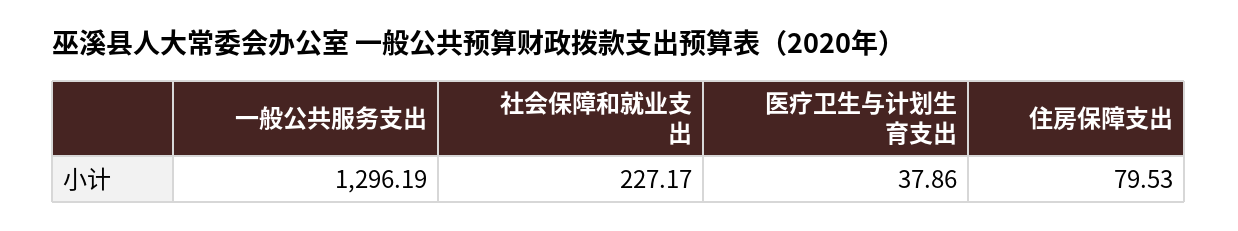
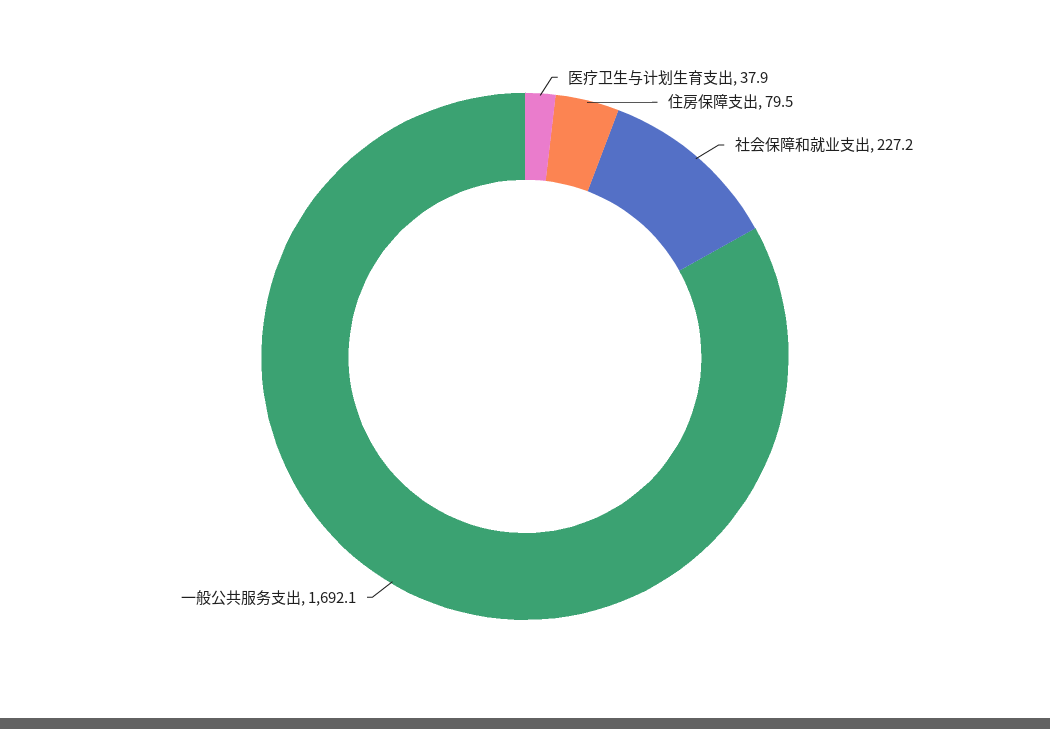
一般公共服务支出: 1296.19 -> 1692.1

